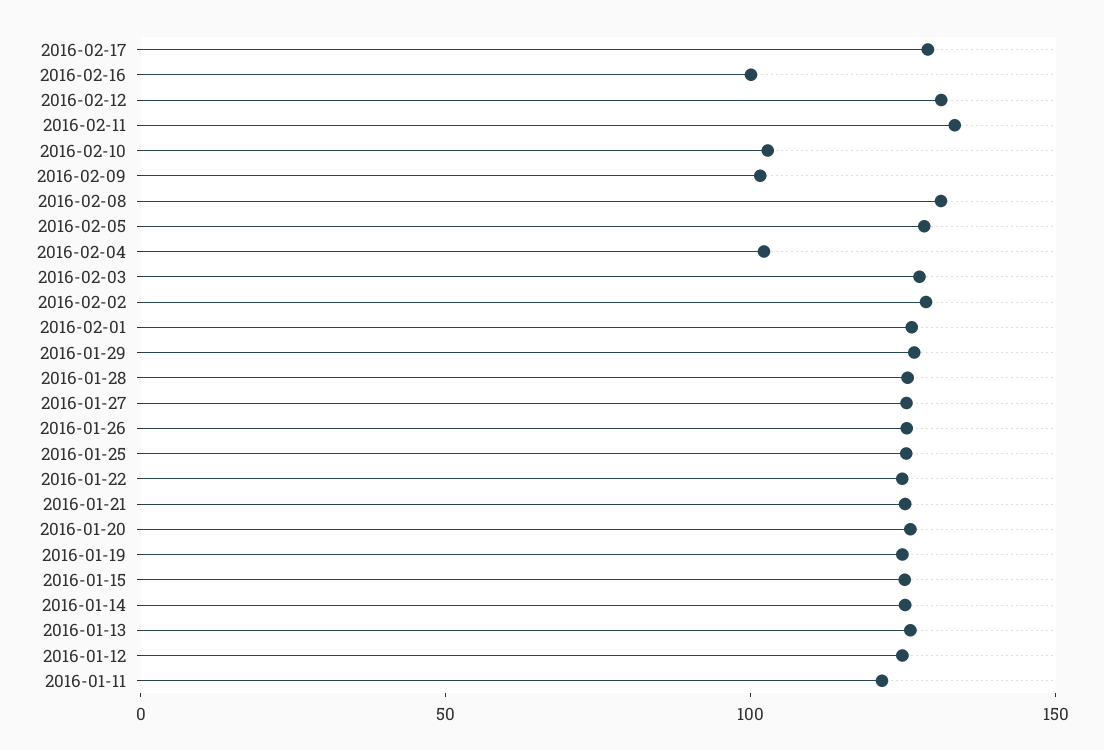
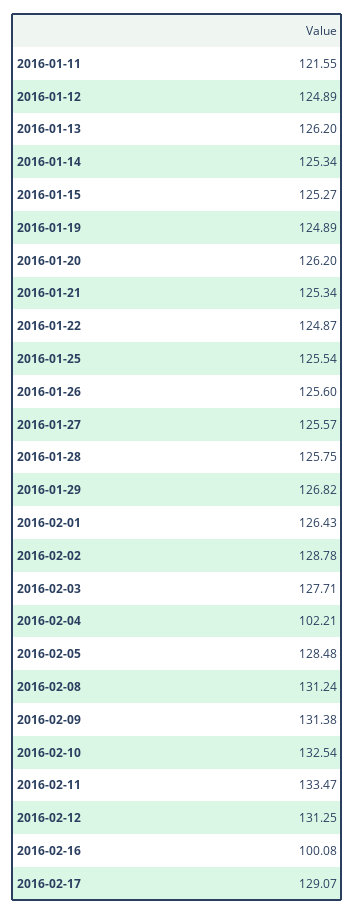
2016-02-10: 100 -> 132.54
2016-02-09: 100 -> 131.38

